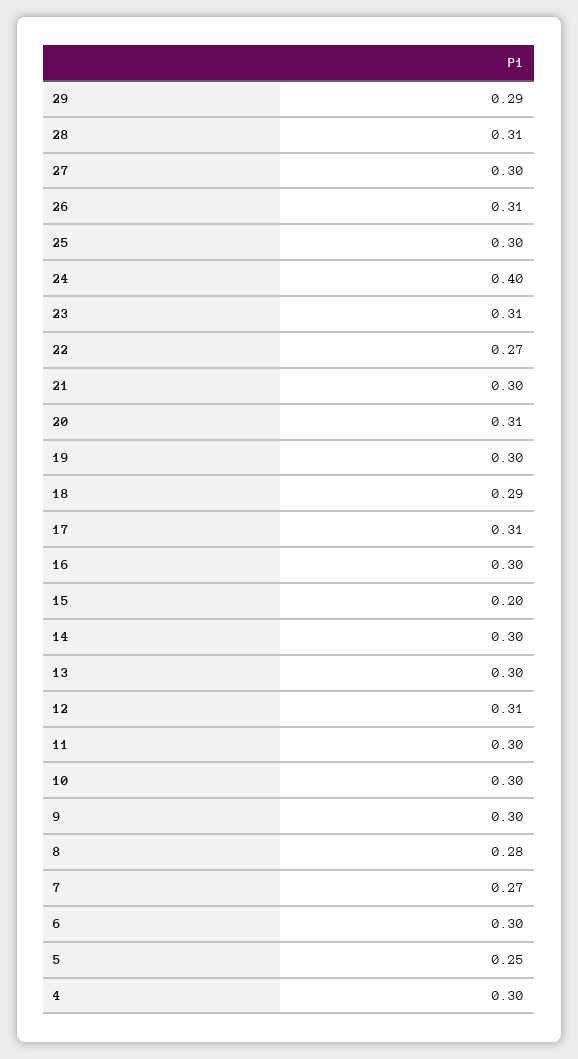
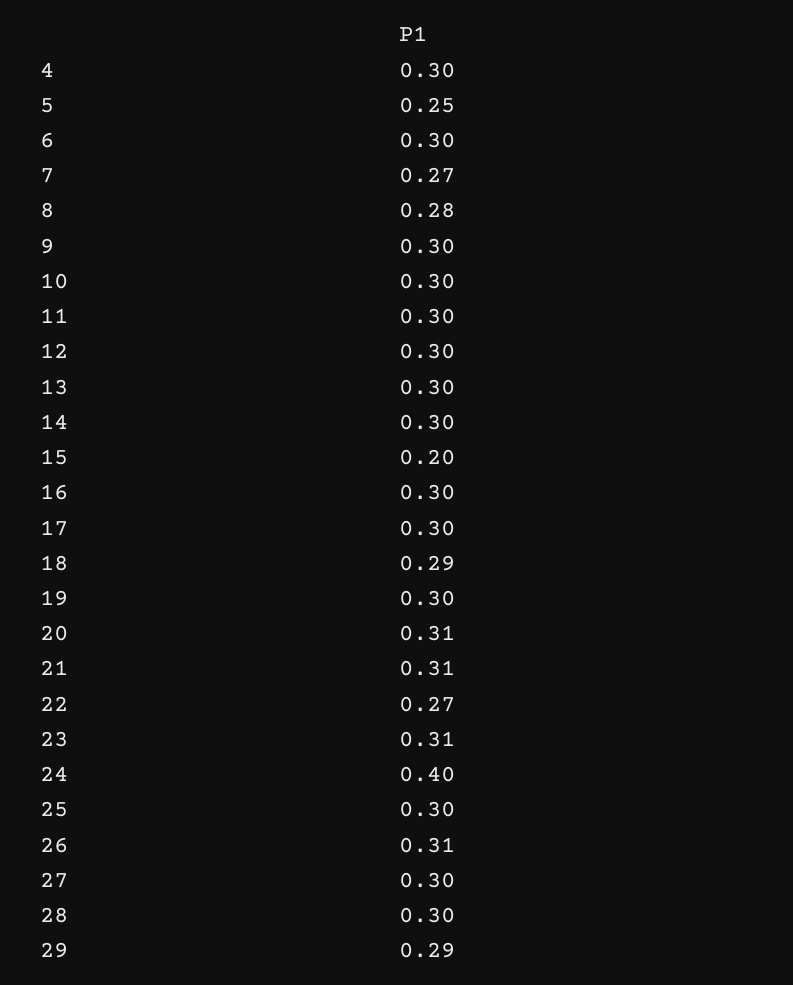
28: 0.31 -> 0.3
21: 0.3 -> 0.31
17: 0.31 -> 0.3
12: 0.31 -> 0.3

